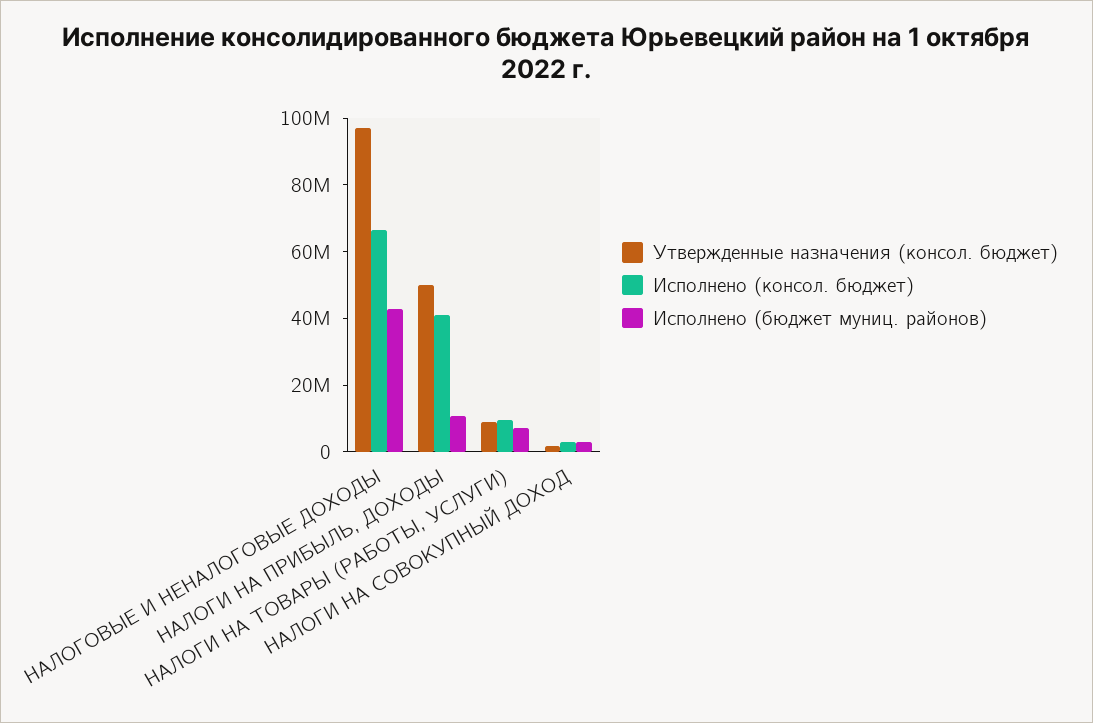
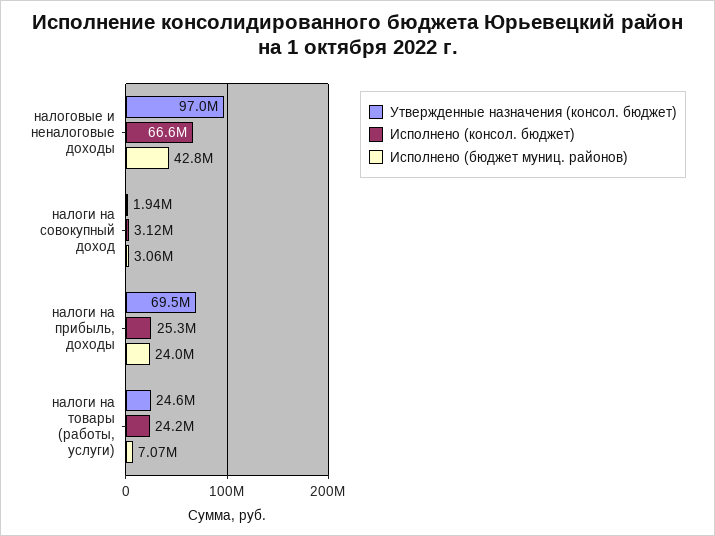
Утвержденные назначения (консол. бюджет), НАЛОГИ НА ПРИБЫЛЬ, ДОХОДЫ: 50000000 -> 69500000
Исполнено (консол. бюджет), НАЛОГИ НА ПРИБЫЛЬ, ДОХОДЫ: 40000000 -> 25300000
Исполнено (бюджет муниц. районов), НАЛОГИ НА ПРИБЫЛЬ, ДОХОДЫ: 10000000 -> 24000000
Утвержденные назначения (консол. бюджет), НАЛОГИ НА ТОВАРЫ (РАБОТЫ, УСЛУГИ): 10000000 -> 24600000
Исполнено (консол. бюджет), НАЛОГИ НА ТОВАРЫ (РАБОТЫ, УСЛУГИ): 10000000 -> 24200000

